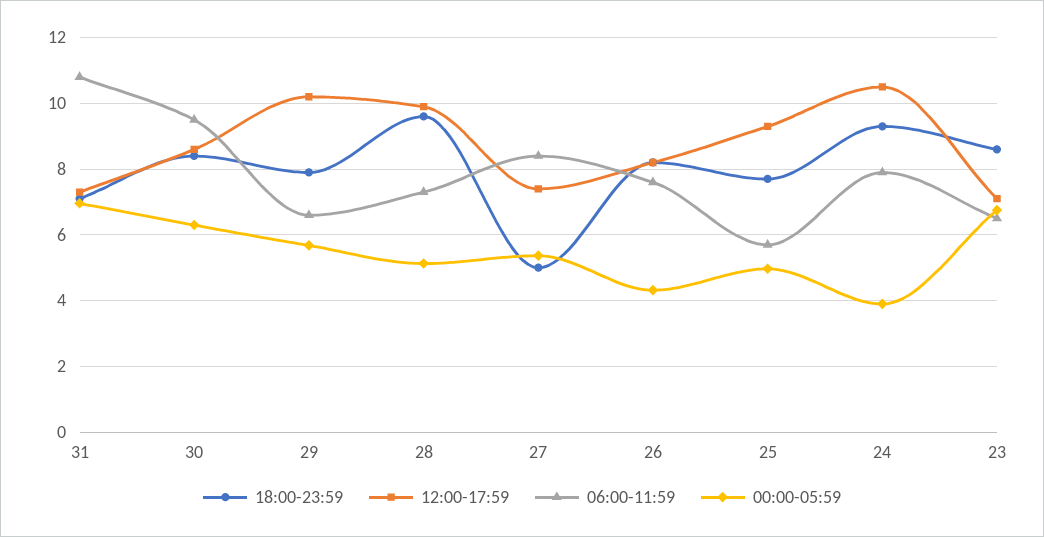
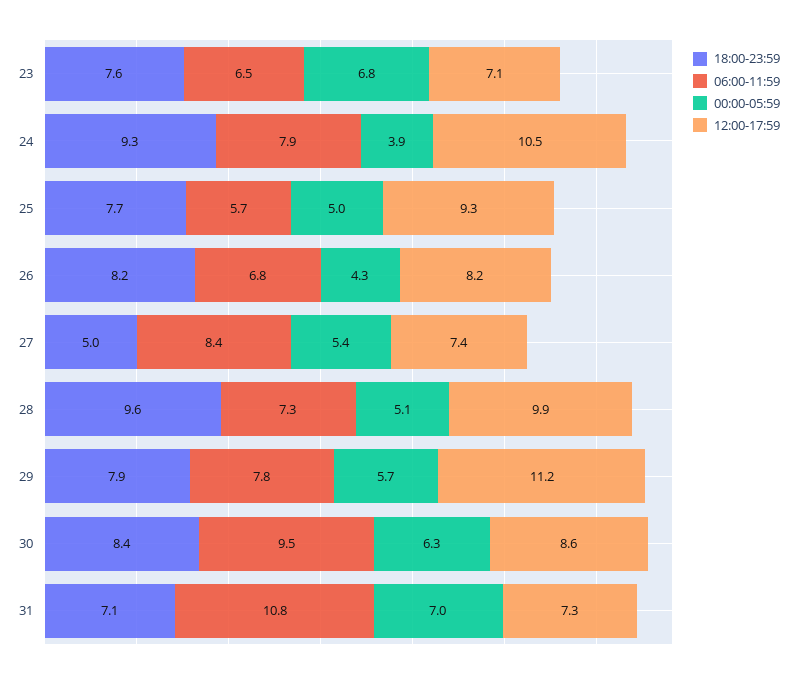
12:00-17:59, 29: 10.2 -> 11.2
06:00-11:59, 29: 6.6 -> 7.8
06:00-11:59, 26: 7.6 -> 6.8
18:00-23:59, 23: 8.6 -> 7.6

